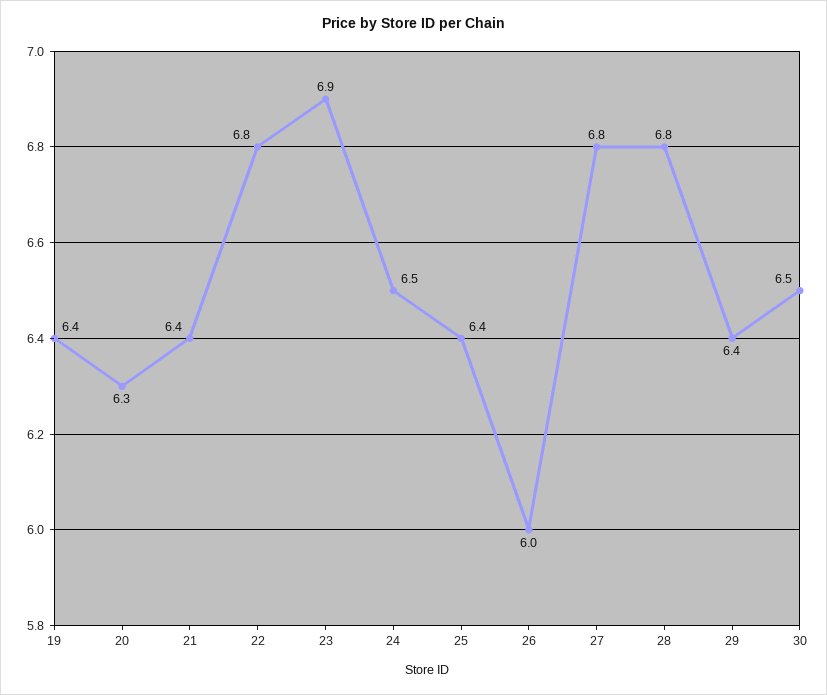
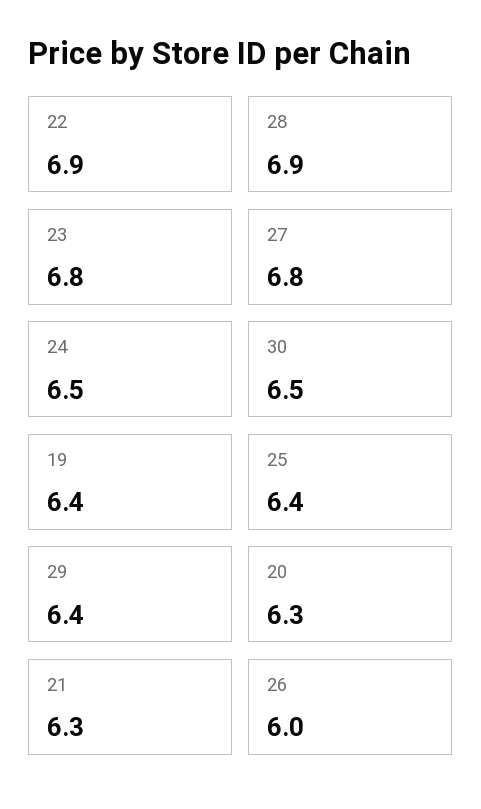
21: 6.4 -> 6.3
22: 6.8 -> 6.9
23: 6.9 -> 6.8
28: 6.8 -> 6.9

